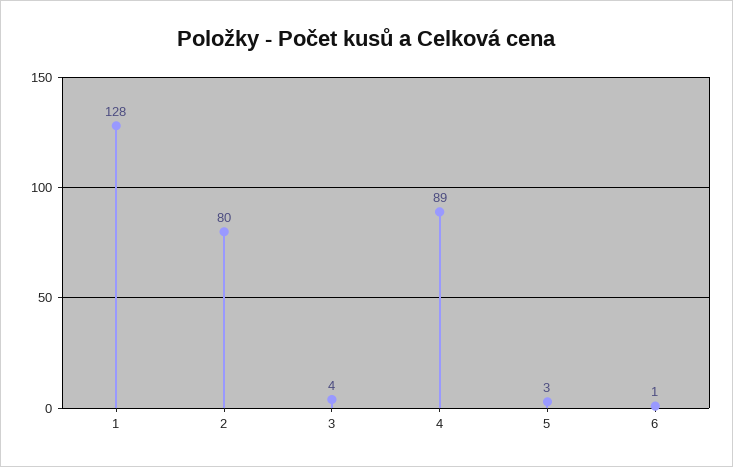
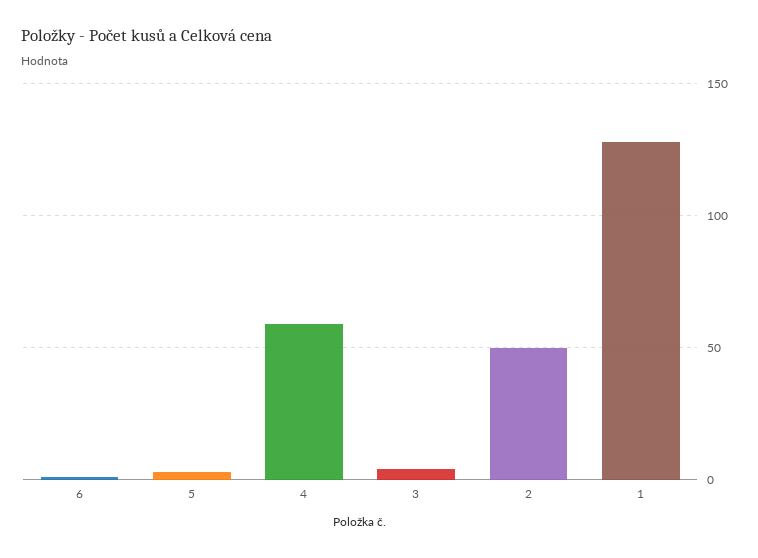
2: 80 -> 50
4: 89 -> 60

